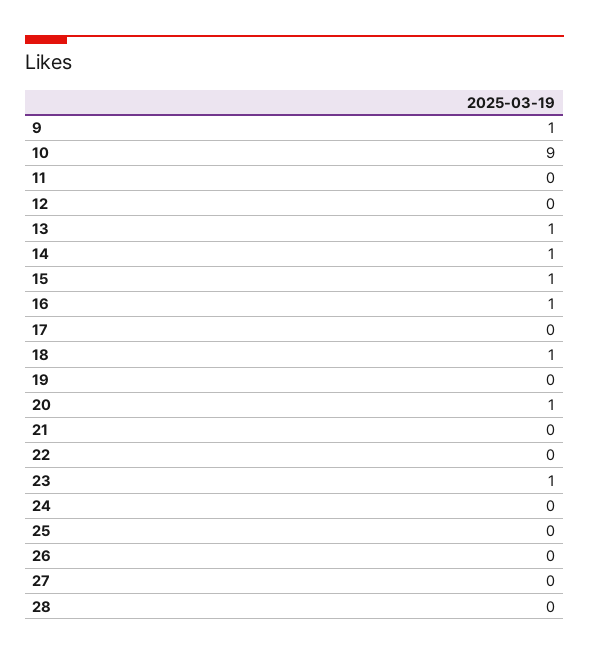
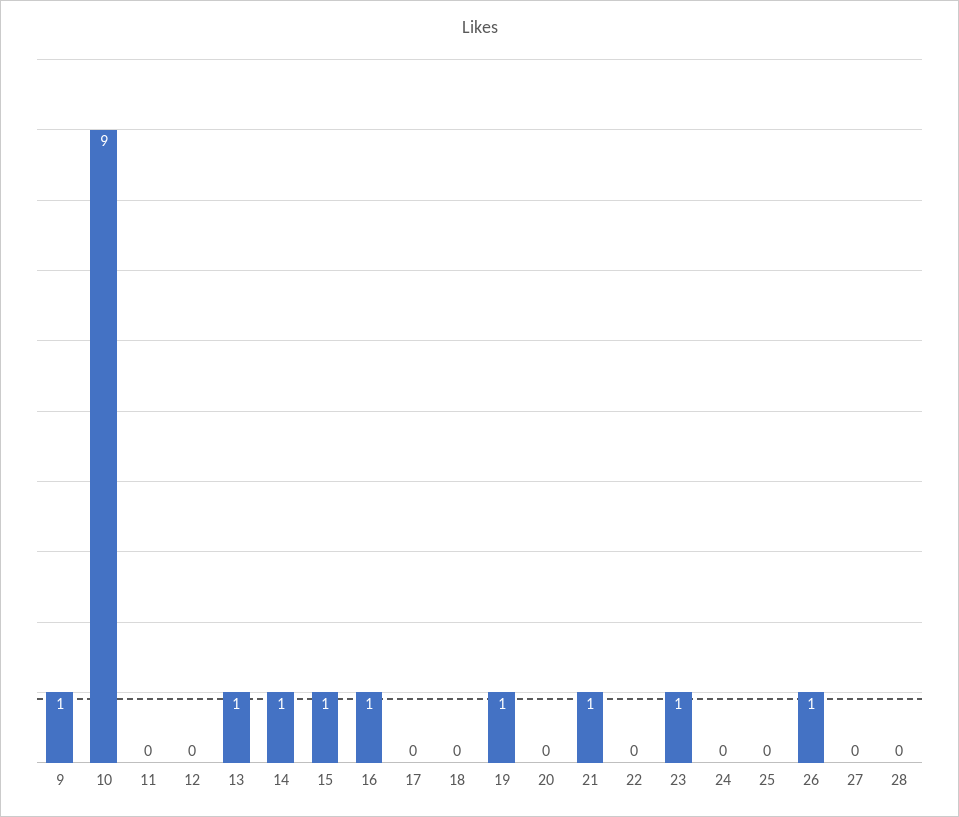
18: 1 -> 0
19: 0 -> 1
20: 1 -> 0
21: 0 -> 1
26: 0 -> 1

